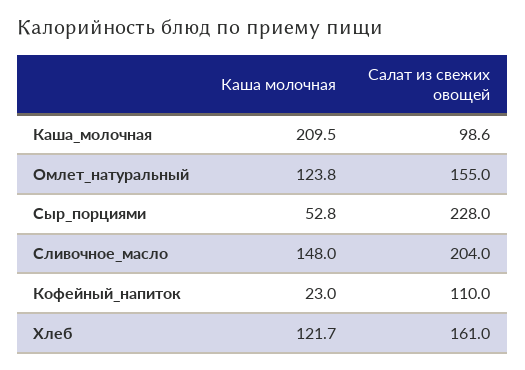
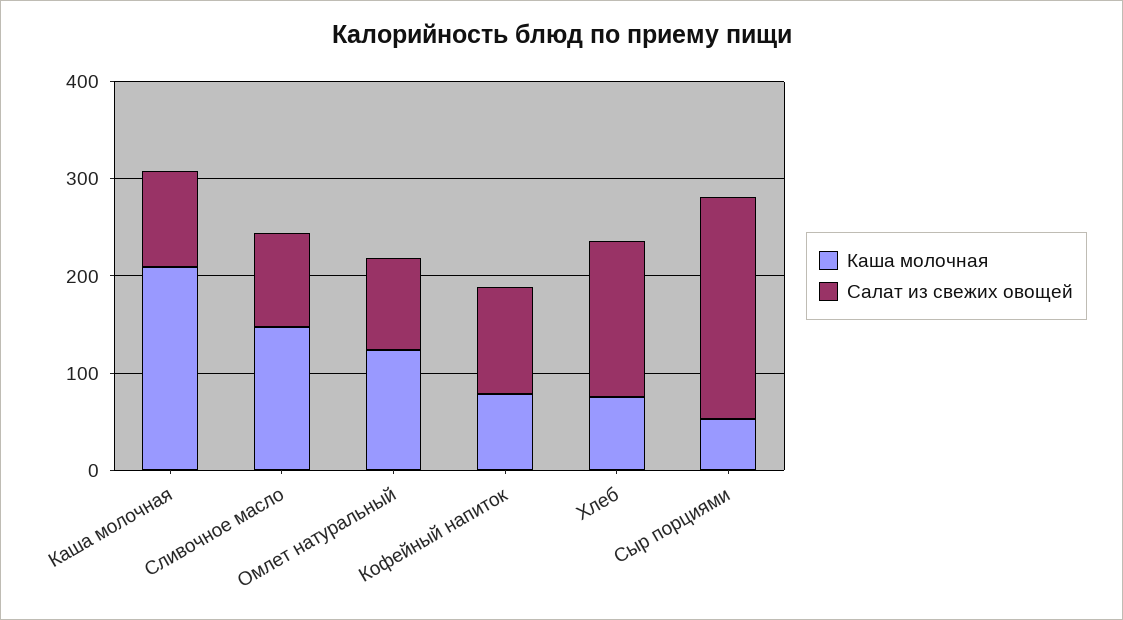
Салат из свежих овощей, Омлет_натуральный: 155 -> 100
Салат из свежих овощей, Сливочное_масло: 204 -> 100
Каша молочная, Кофейный_напиток: 23 -> 80
Каша молочная, Хлеб: 121.7 -> 80

